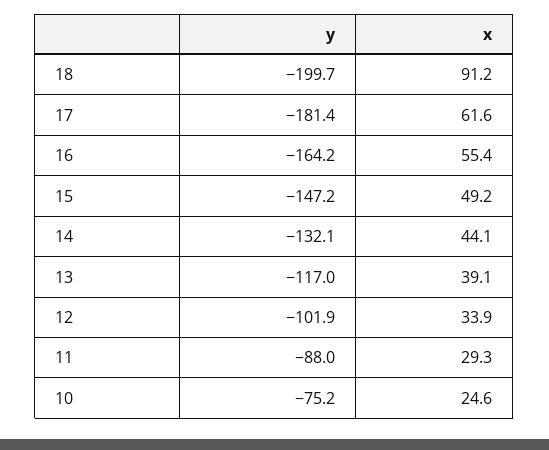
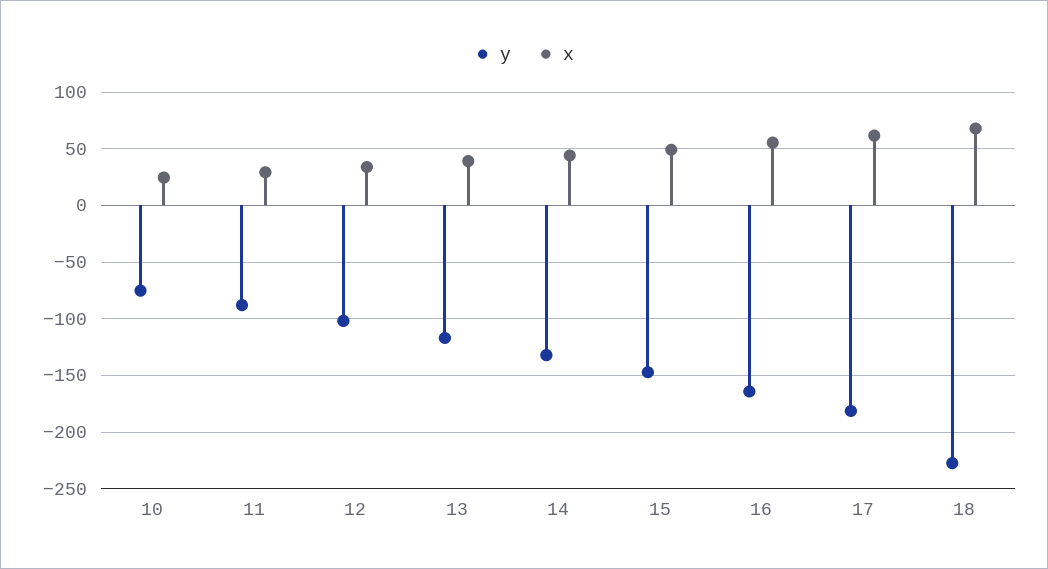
y, 18: -199.7 -> -230
x, 18: 91.2 -> 70

